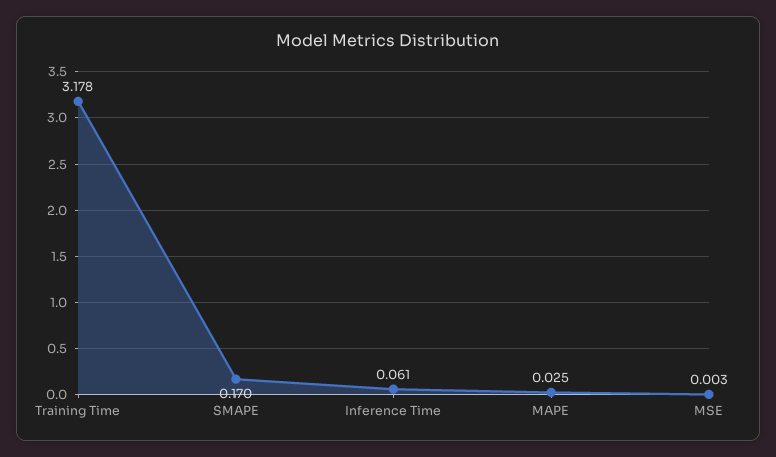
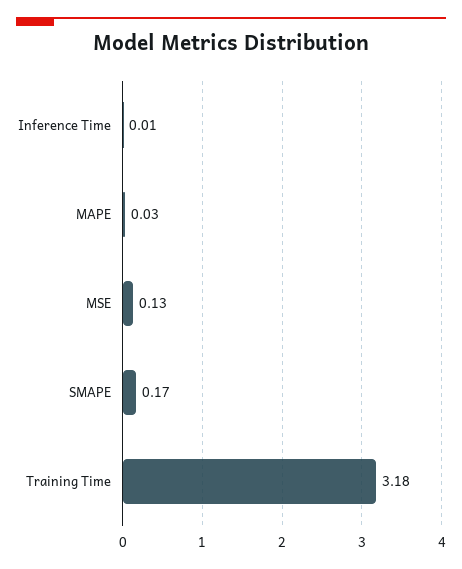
Inference Time: 0.061 -> 0.01
MSE: 0.003 -> 0.13

